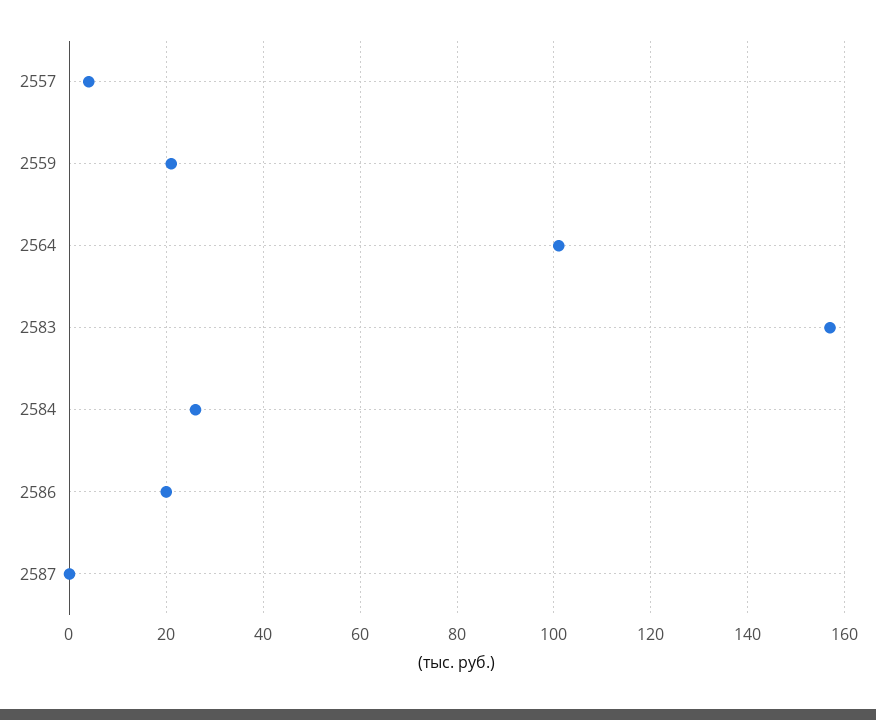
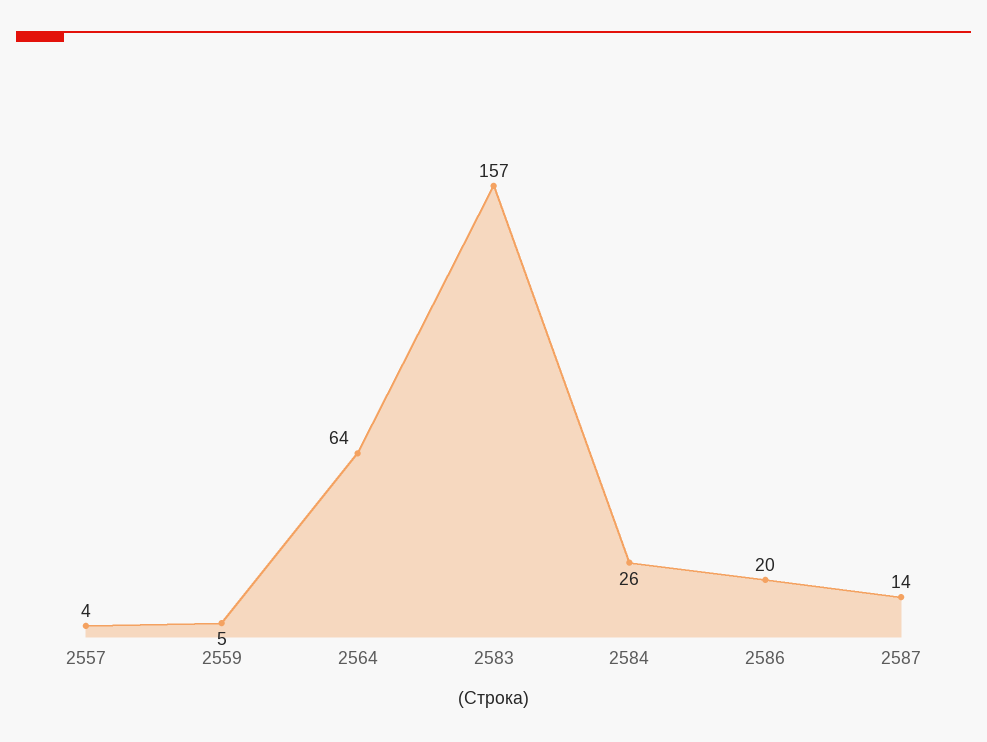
2559: 20 -> 5
2564: 100 -> 64
2587: 0 -> 14

